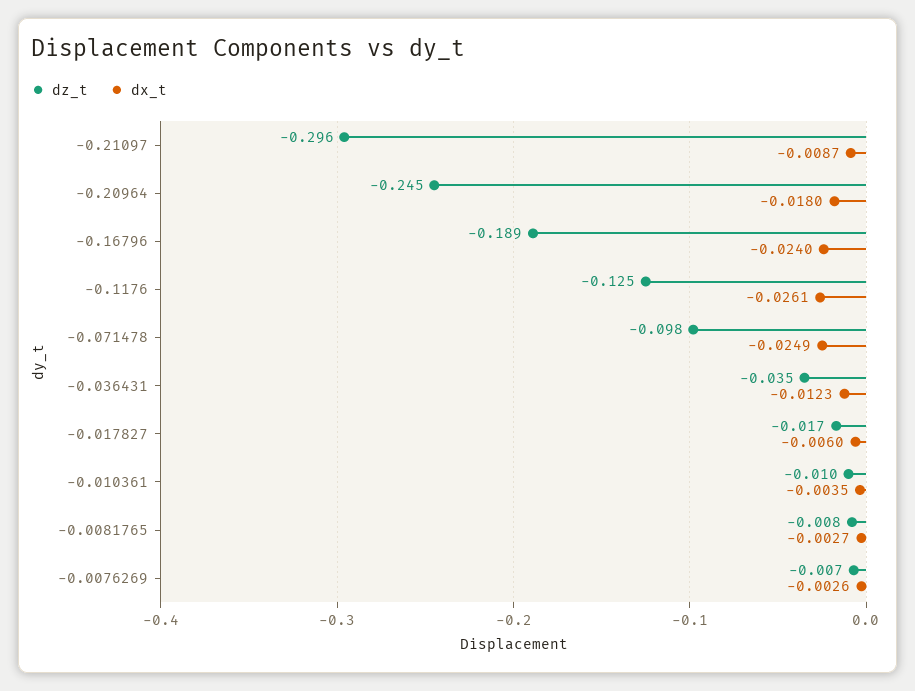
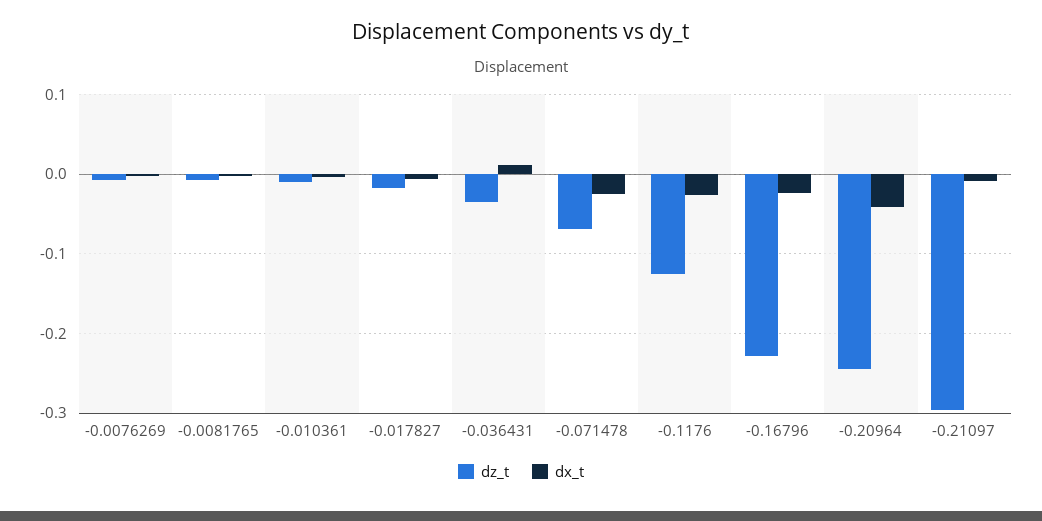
dx_t, -0.20964: -0.018 -> -0.04
dz_t, -0.16796: -0.189 -> -0.23
dz_t, -0.071478: -0.098 -> -0.07
dx_t, -0.036431: -0.0123 -> 0.01

